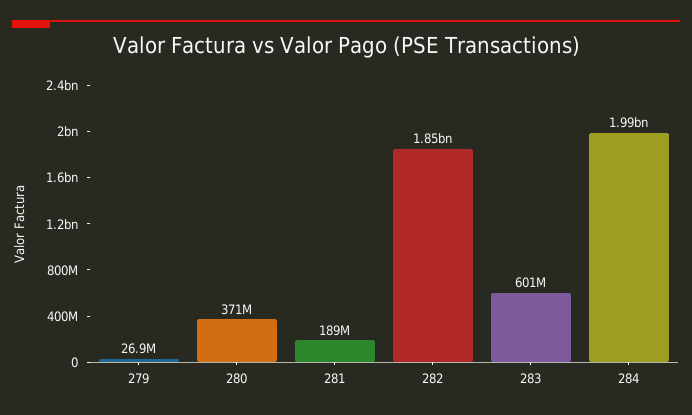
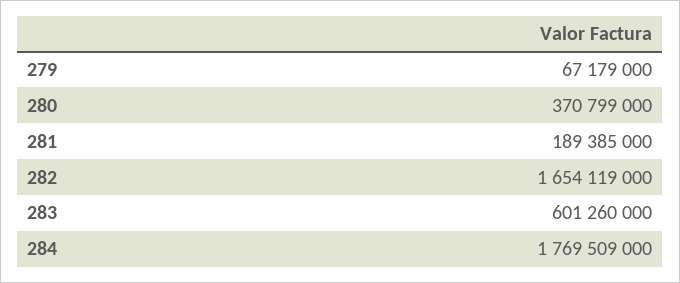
279: 26900000 -> 67179000
282: 1850000000 -> 1654119000
284: 1990000000 -> 1769509000

